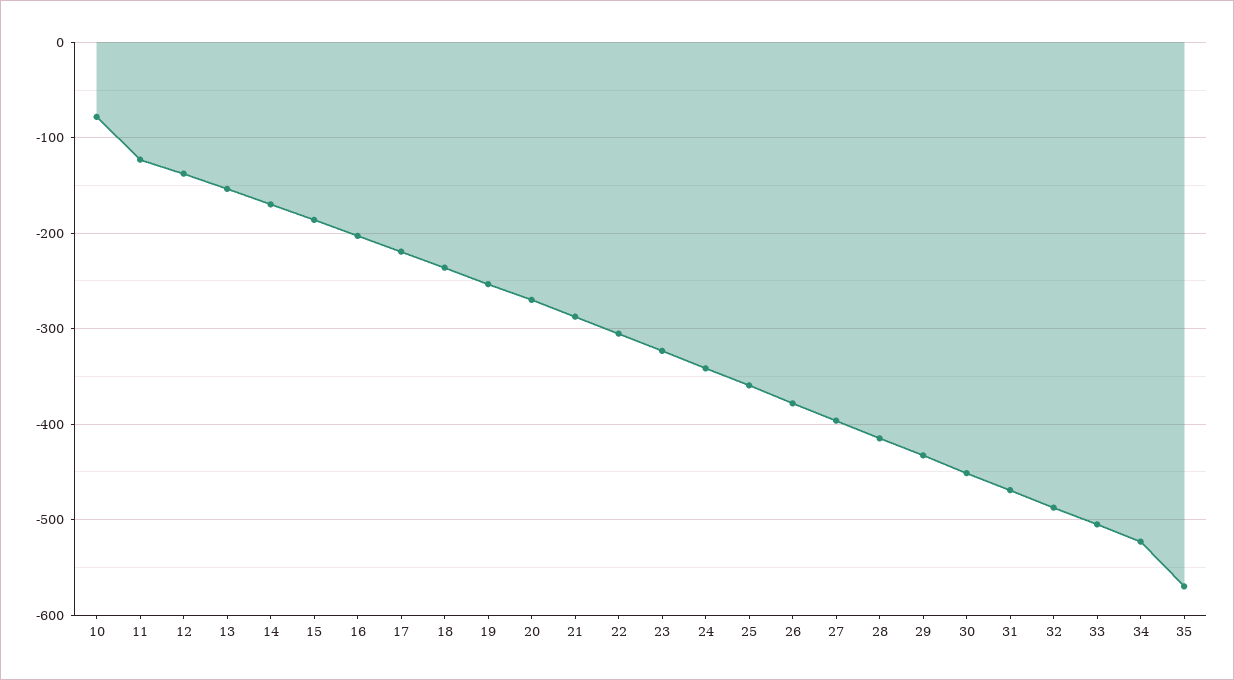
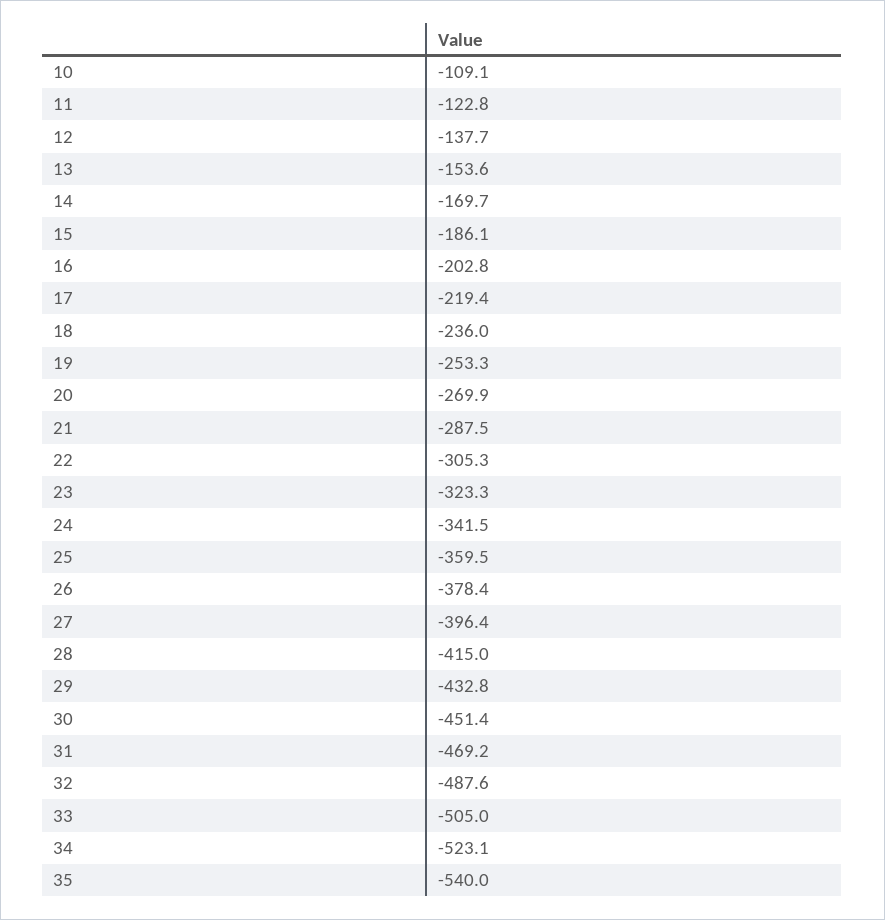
10: -80 -> -109.1
35: -570 -> -540

